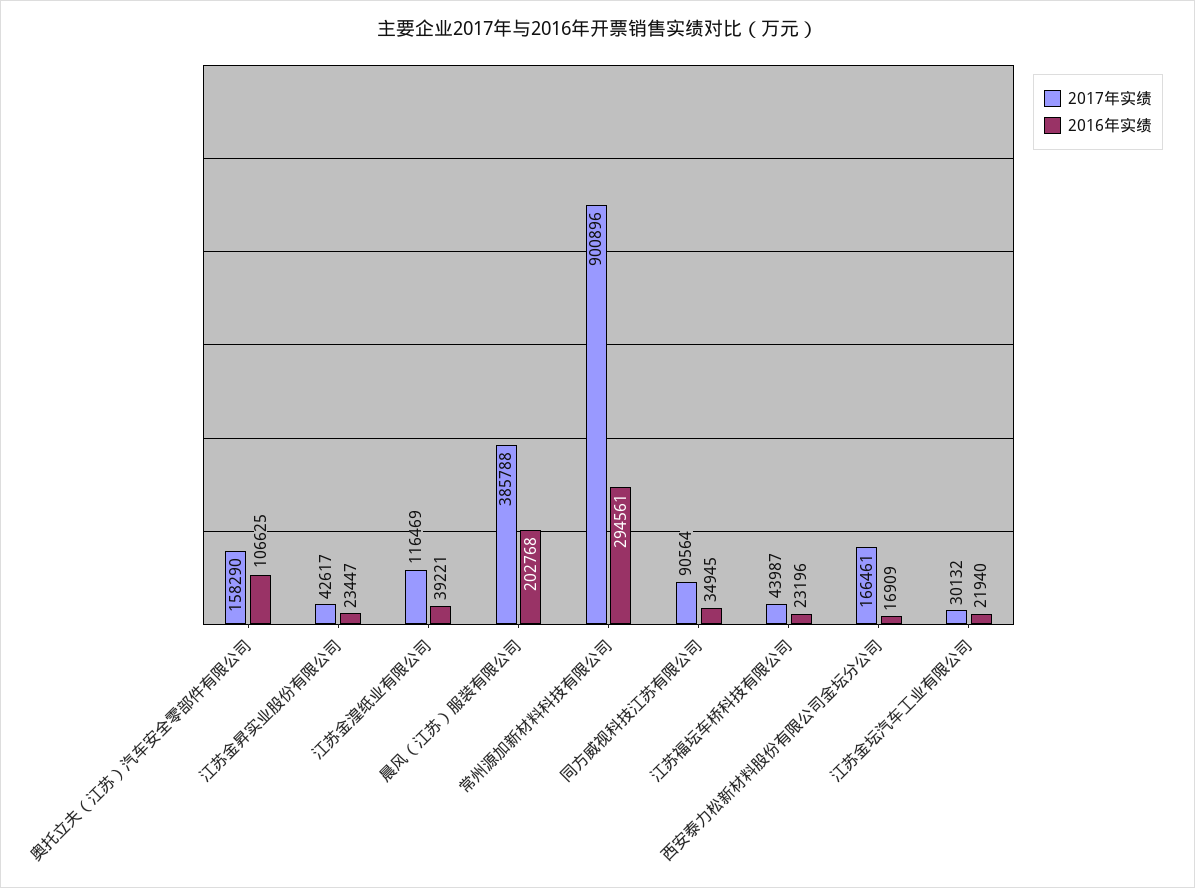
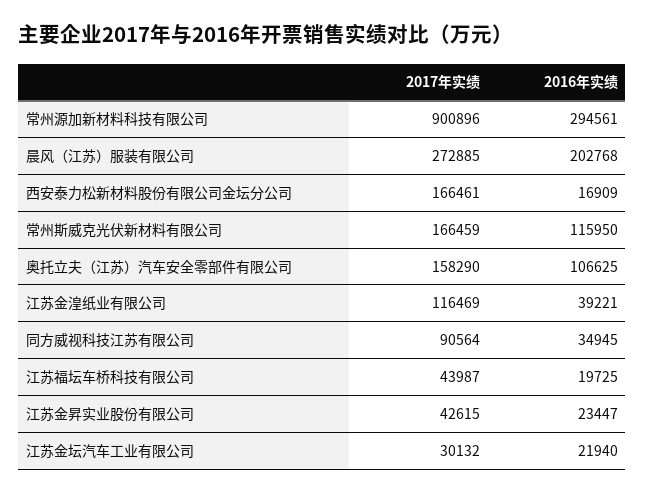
2017年实绩, 江苏金昇实业股份有限公司: 42617 -> 42615
2017年实绩, 晨风（江苏）服装有限公司: 385788 -> 272885
2016年实绩, 江苏福坛车桥科技有限公司: 23196 -> 19725
2017年实绩, 常州斯威克光伏新材料有限公司: none -> 166459
2016年实绩, 常州斯威克光伏新材料有限公司: none -> 115950

